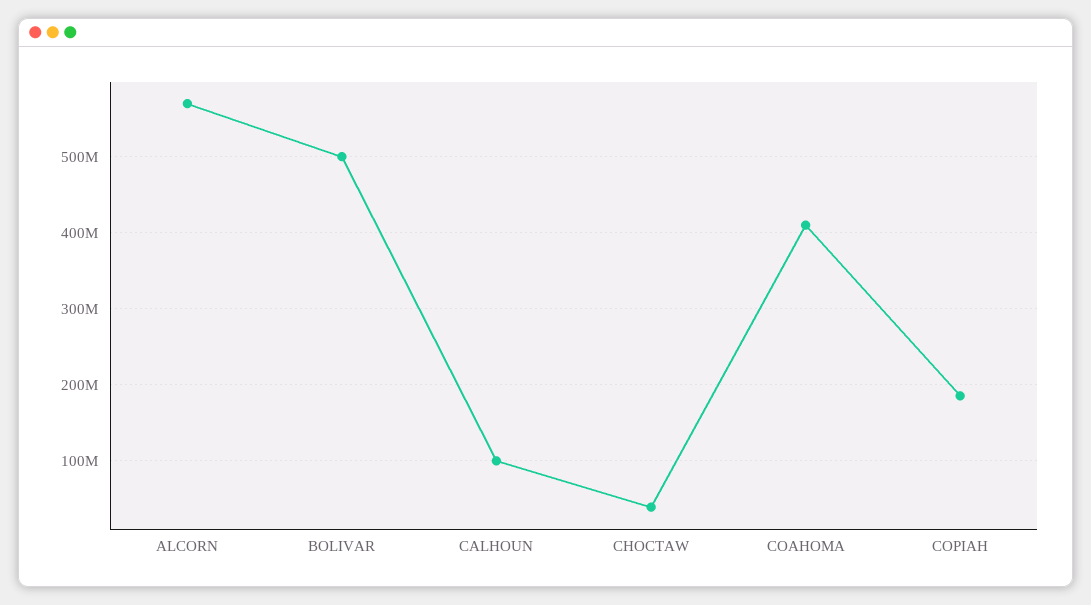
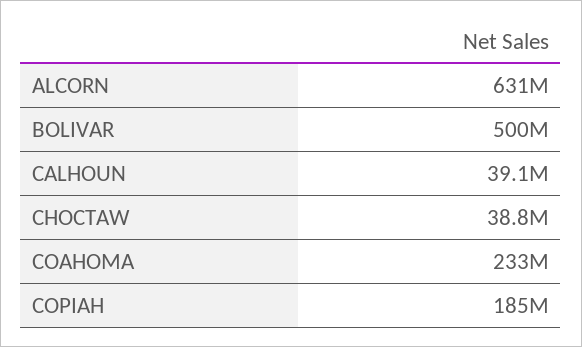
ALCORN: 570000000 -> 631000000
CALHOUN: 100000000 -> 39100000
COAHOMA: 410000000 -> 233000000

